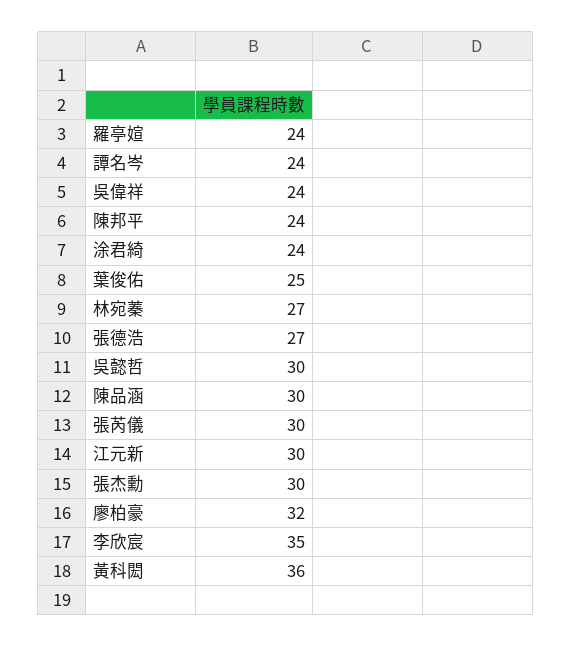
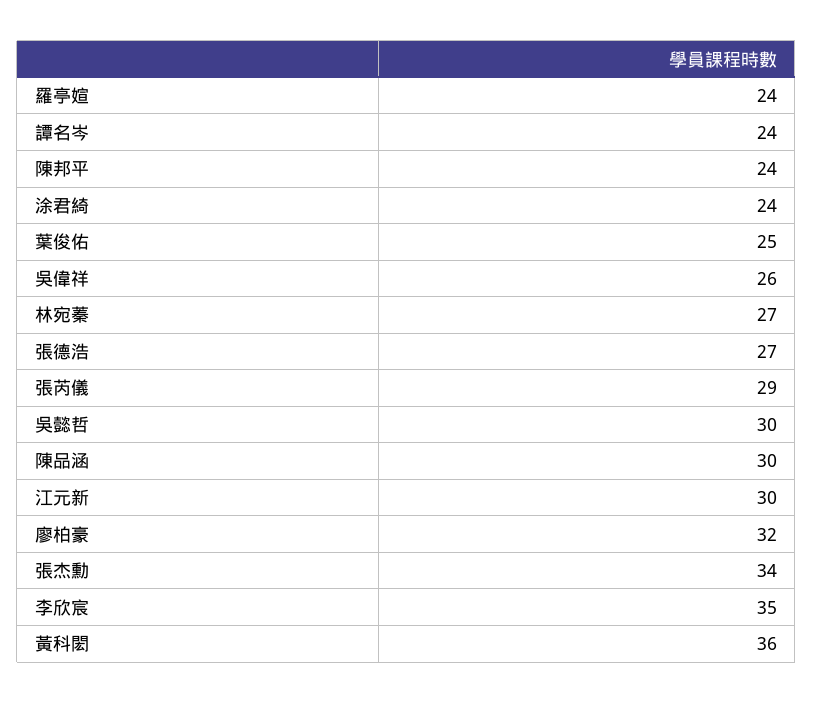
吳偉祥: 24 -> 26
張芮儀: 30 -> 29
張杰勳: 30 -> 34

